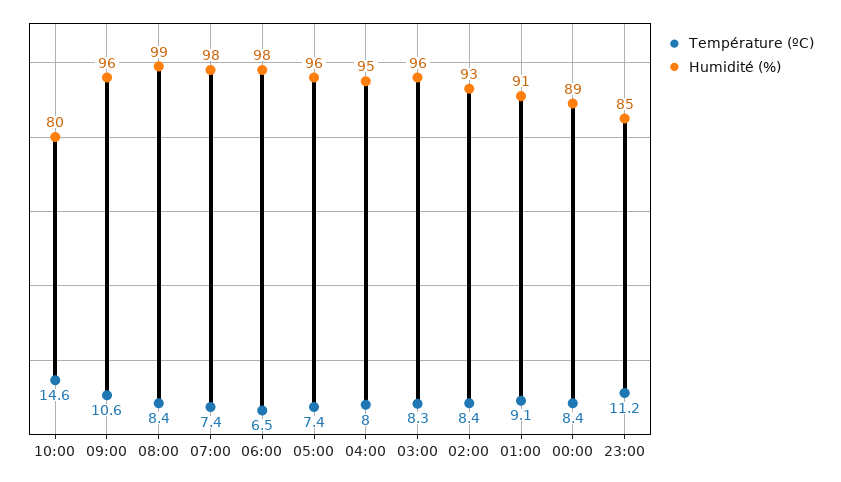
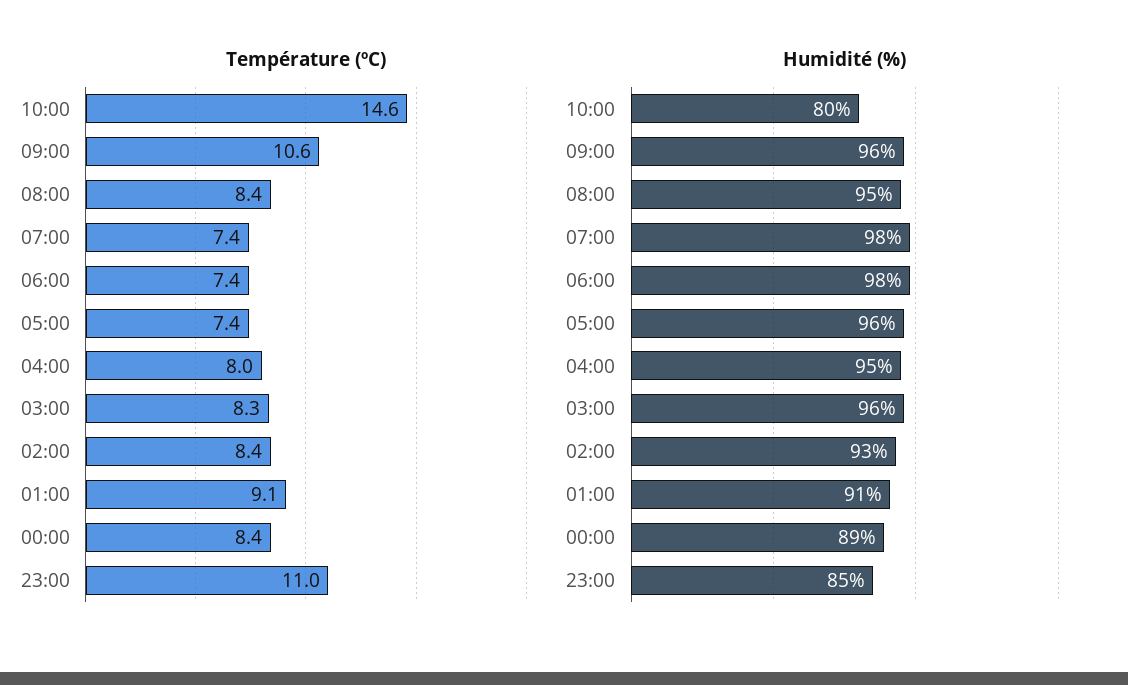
Humidité (%), 08:00: 99 -> 95
Température (ºC), 06:00: 6.5 -> 7.4
Température (ºC), 23:00: 11.2 -> 11

